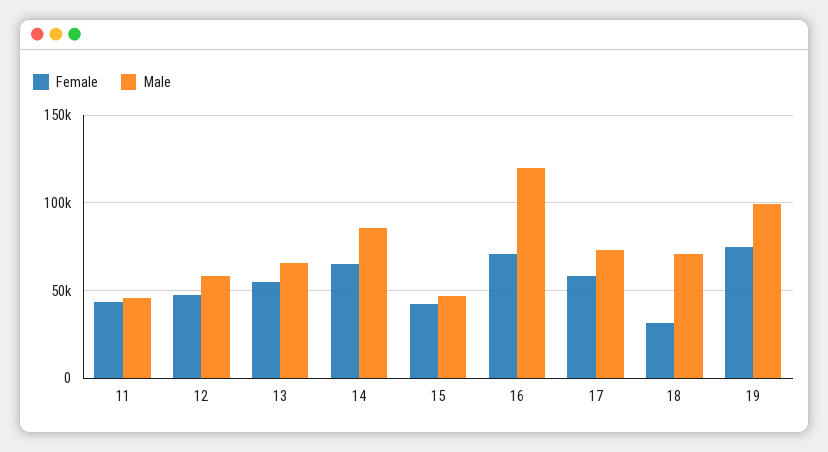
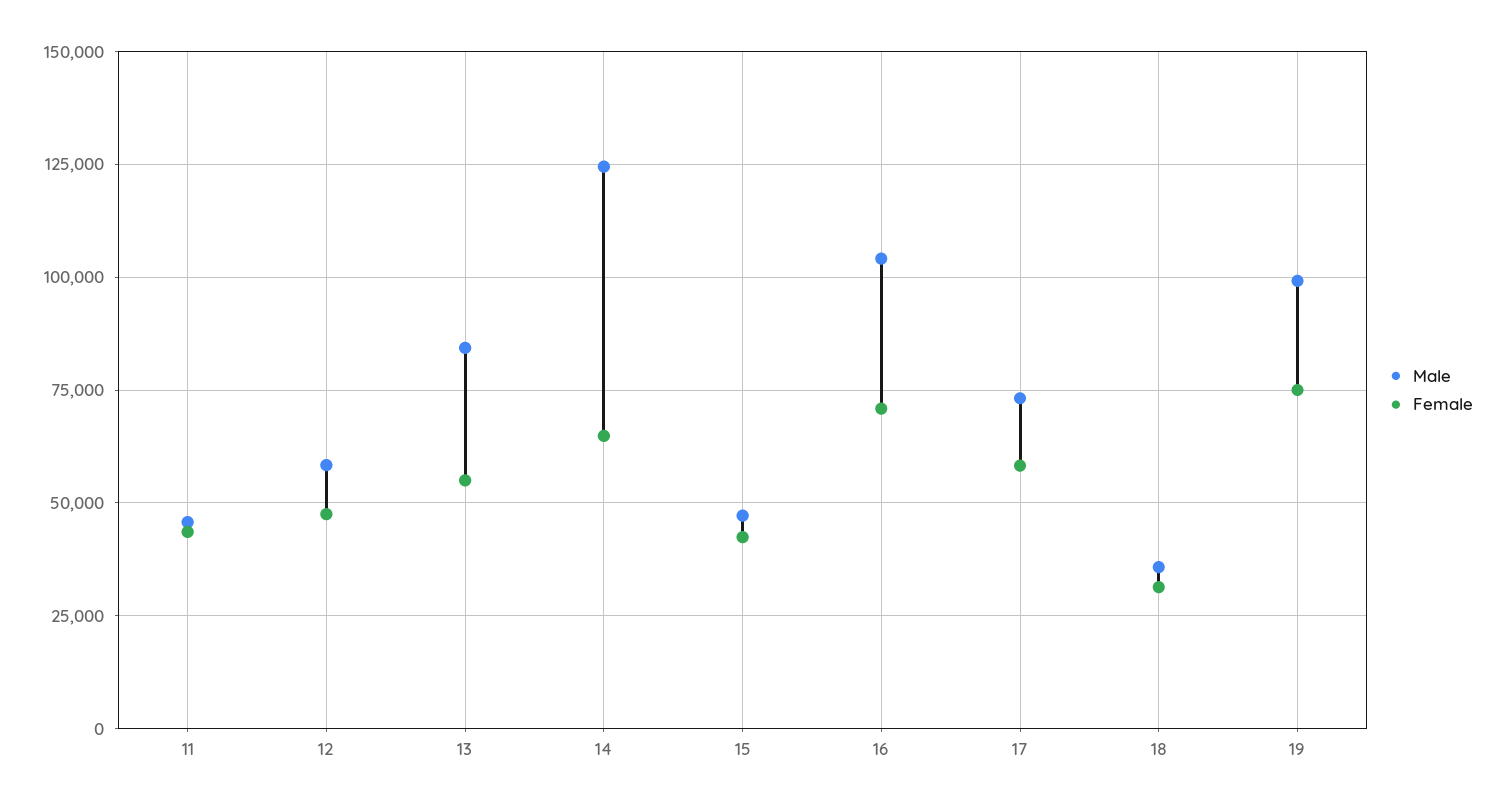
Male, 13: 65000 -> 85000
Male, 14: 85000 -> 125000
Male, 16: 120000 -> 105000
Male, 18: 70000 -> 35000

